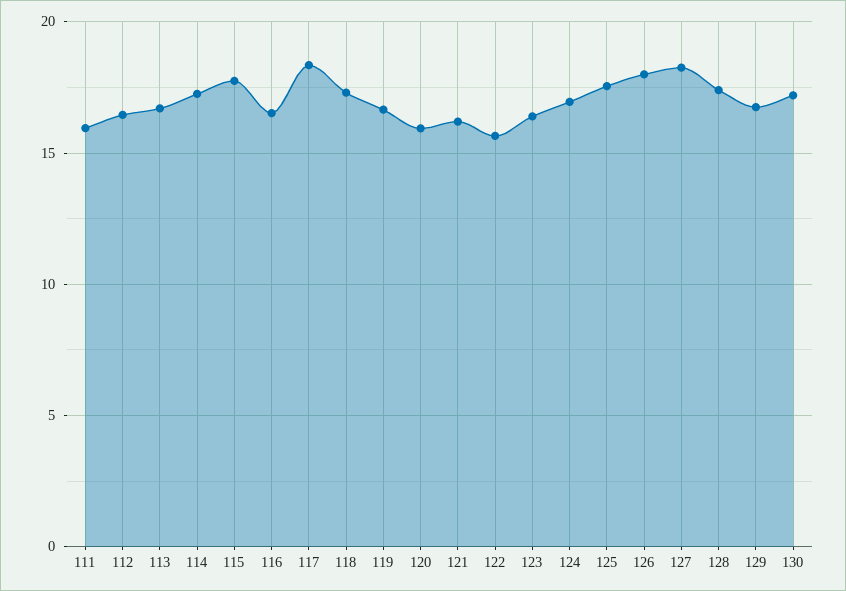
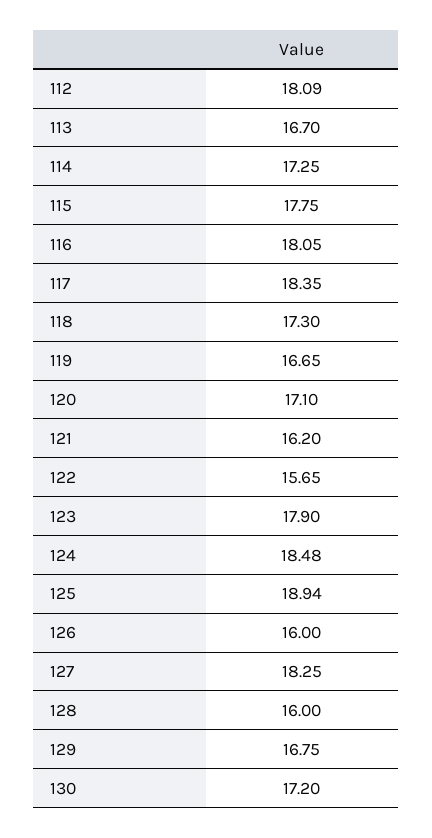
111: 16 -> none
112: 16.5 -> 18.09
116: 16.5 -> 18.05
120: 16 -> 17.1
123: 16.5 -> 17.9
124: 17 -> 18.48
125: 17.5 -> 18.94
126: 18 -> 16
128: 17.5 -> 16

